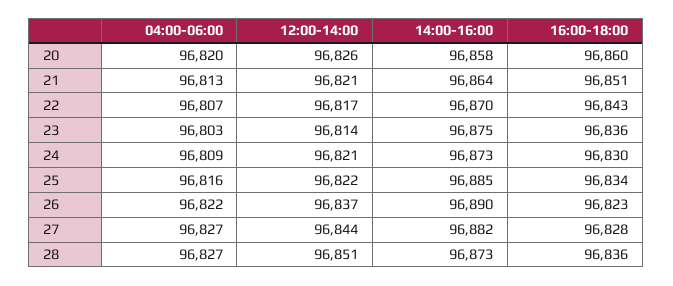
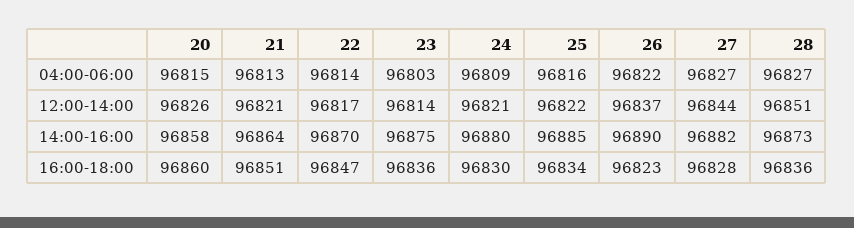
04:00-06:00, 20: 96820 -> 96815
04:00-06:00, 22: 96807 -> 96814
16:00-18:00, 22: 96843 -> 96847
14:00-16:00, 24: 96873 -> 96880

